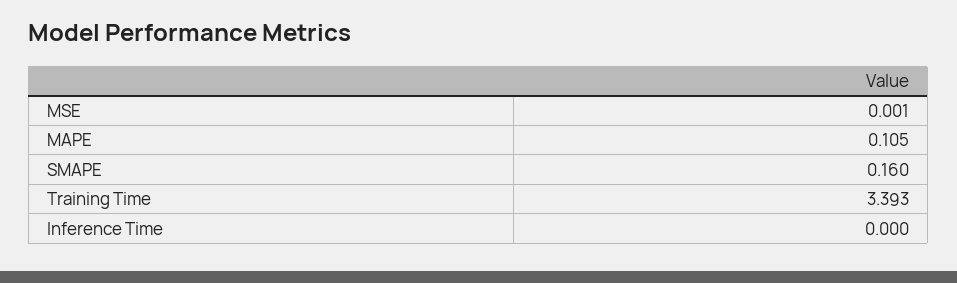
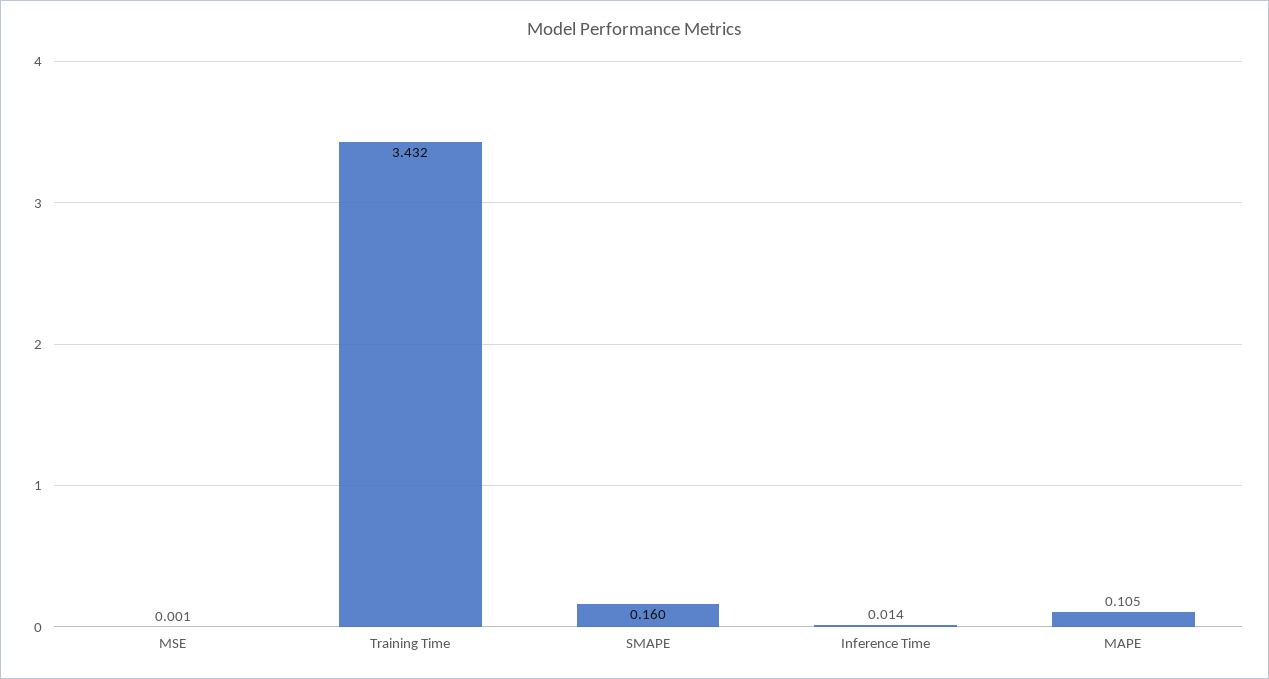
Training Time: 3.393 -> 3.432
Inference Time: 0 -> 0.014

